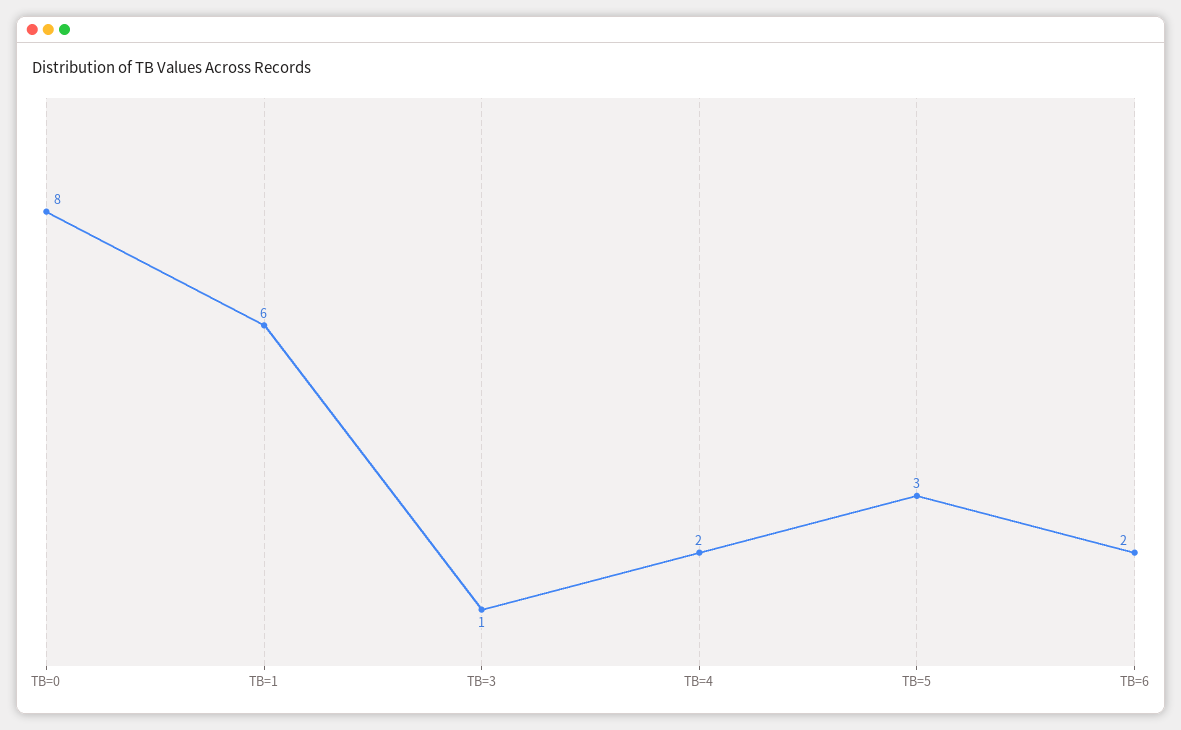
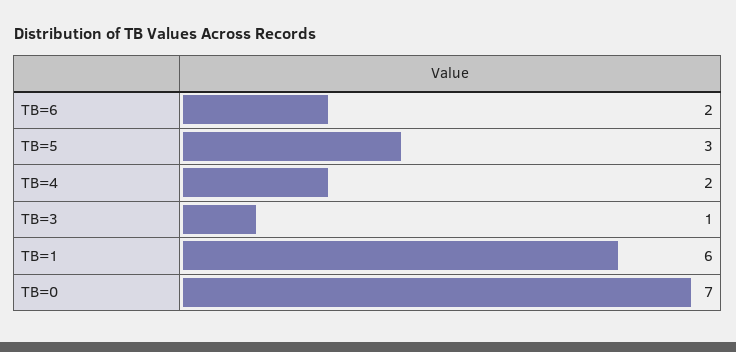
TB=0: 8 -> 7

